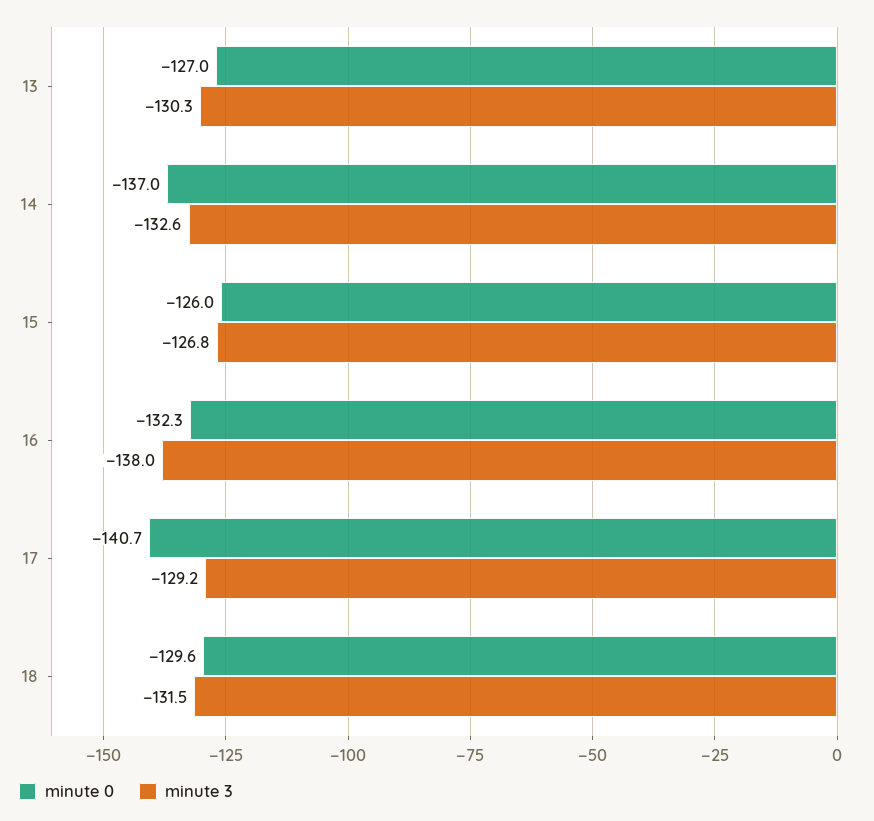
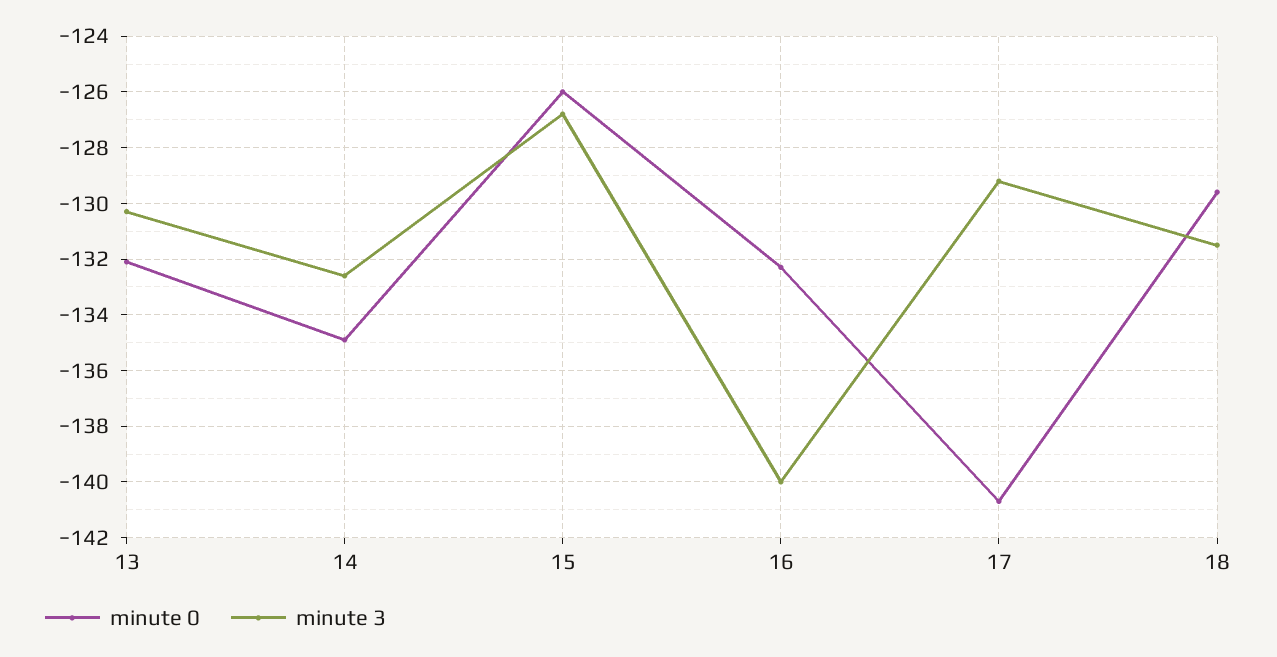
minute 0, 13: -127 -> -132
minute 0, 14: -137 -> -135
minute 3, 16: -138 -> -140

